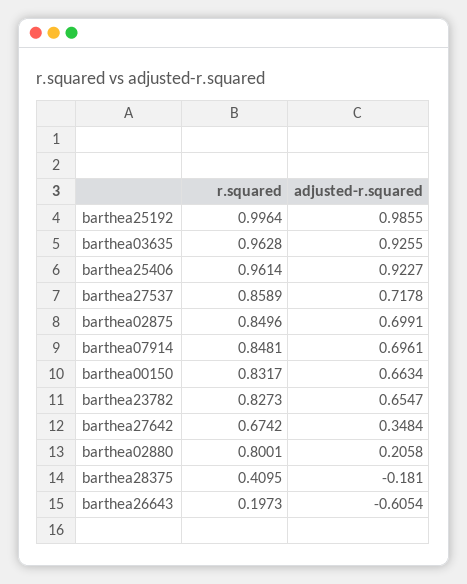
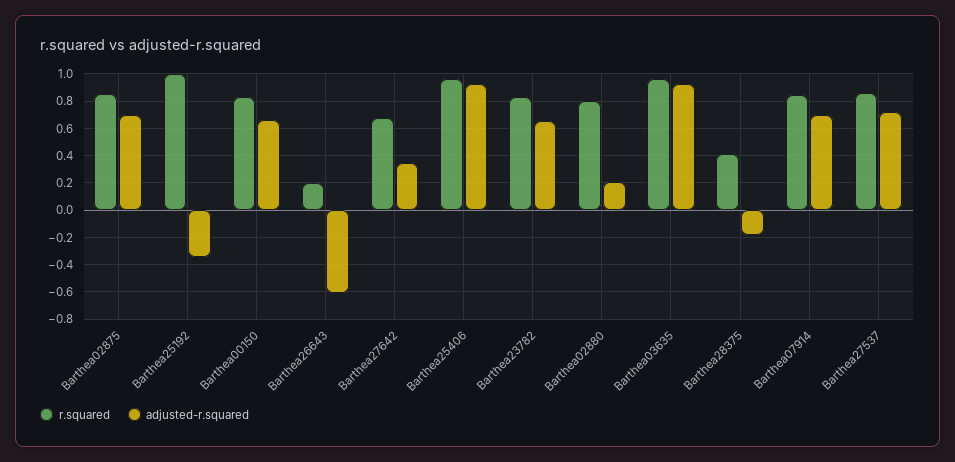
adjusted-r.squared, barthea25192: 0.9855 -> -0.35

